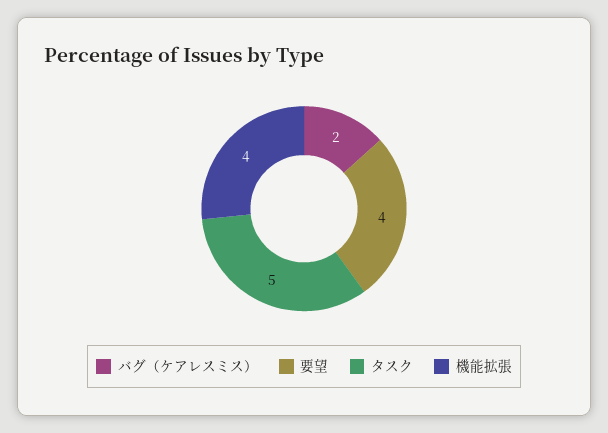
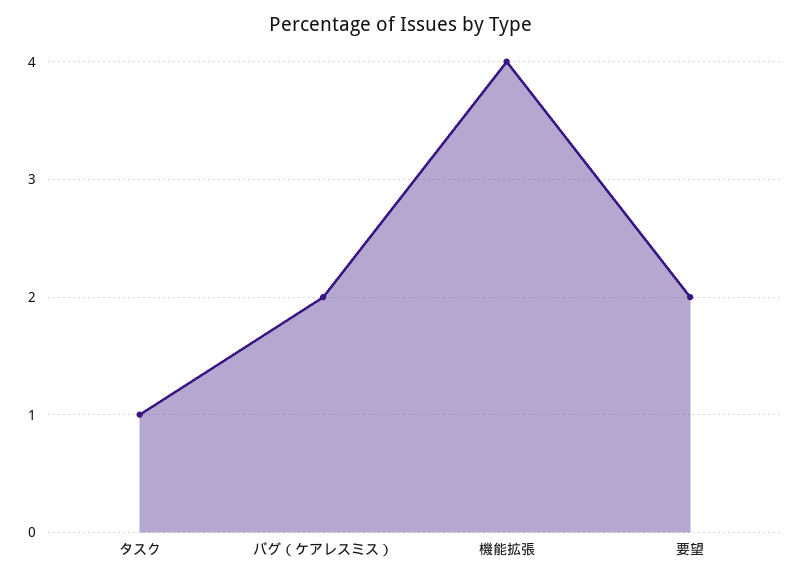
要望: 4 -> 2
タスク: 5 -> 1

